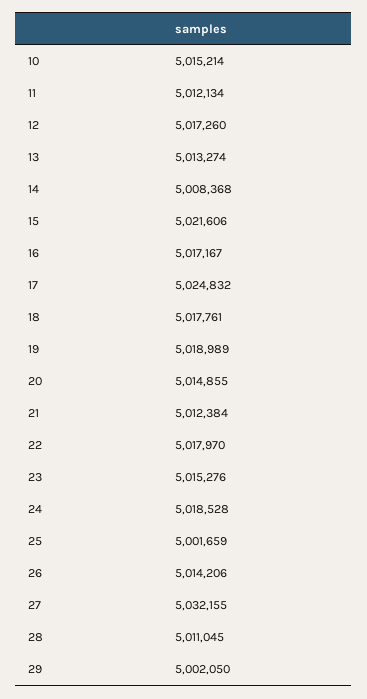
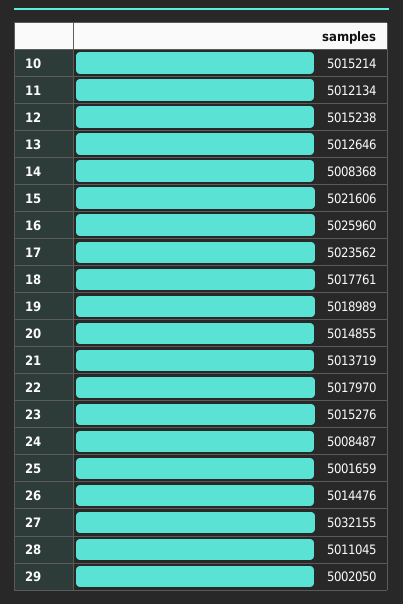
12: 5017260 -> 5015238
13: 5013274 -> 5012646
16: 5017167 -> 5025960
17: 5024832 -> 5023562
21: 5012384 -> 5013719
24: 5018528 -> 5008487
26: 5014206 -> 5014476

